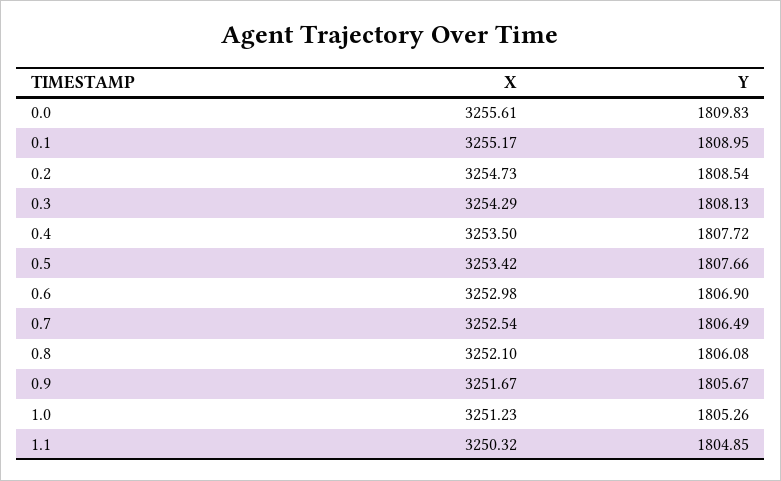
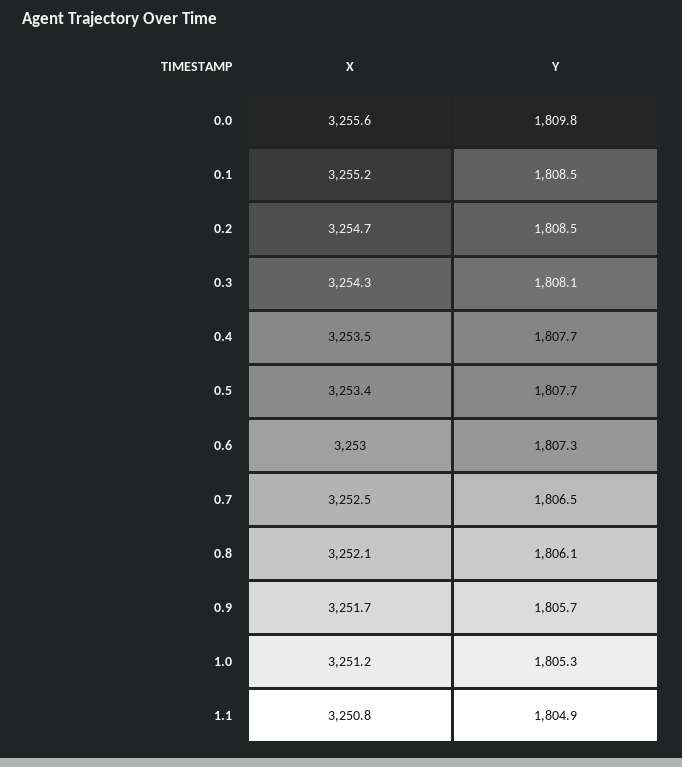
Y, 0.1: 1808.95 -> 1808.5
Y, 0.6: 1806.9 -> 1807.3
X, 1.1: 3250.32 -> 3250.8

